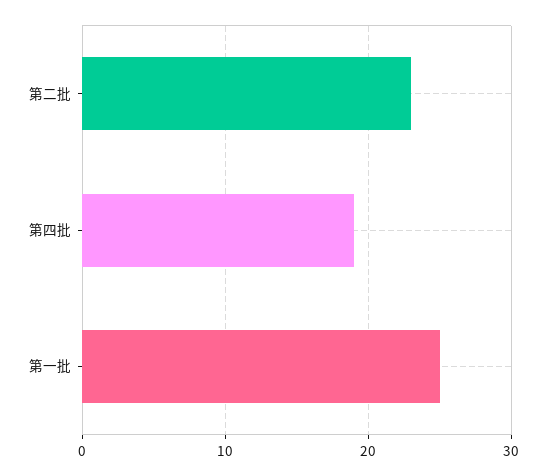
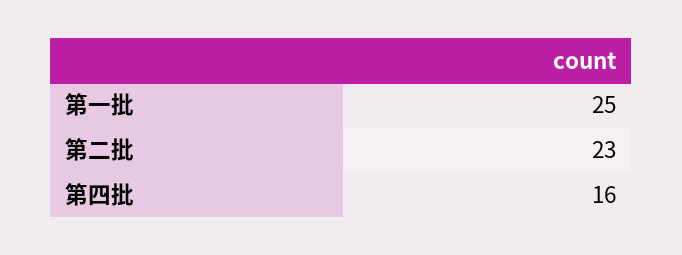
第四批: 19 -> 16

